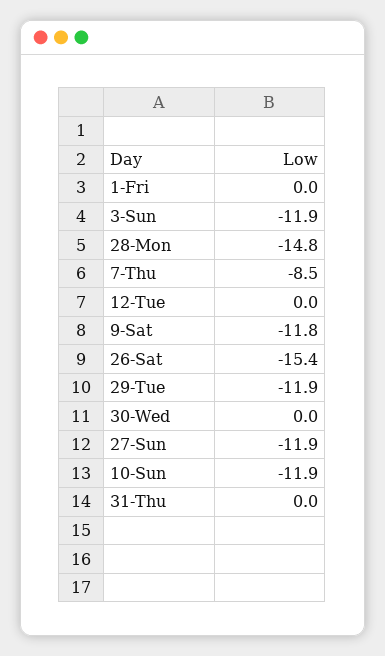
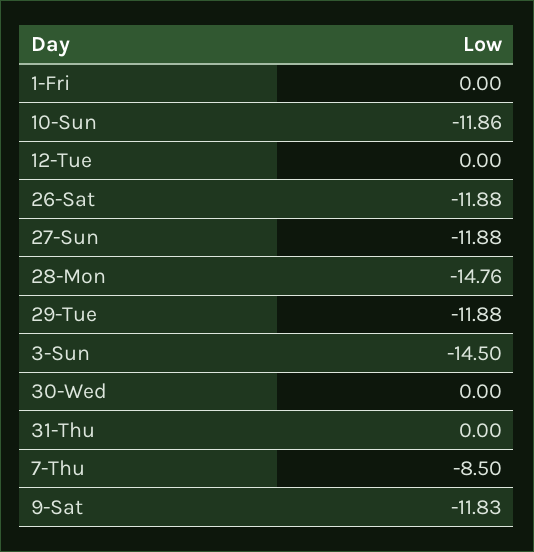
3-Sun: -11.9 -> -14.5
26-Sat: -15.4 -> -11.88

